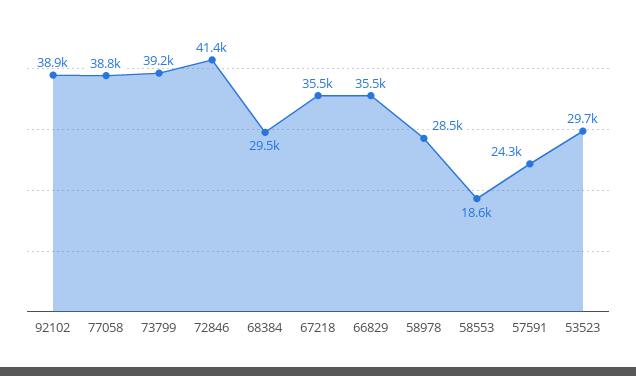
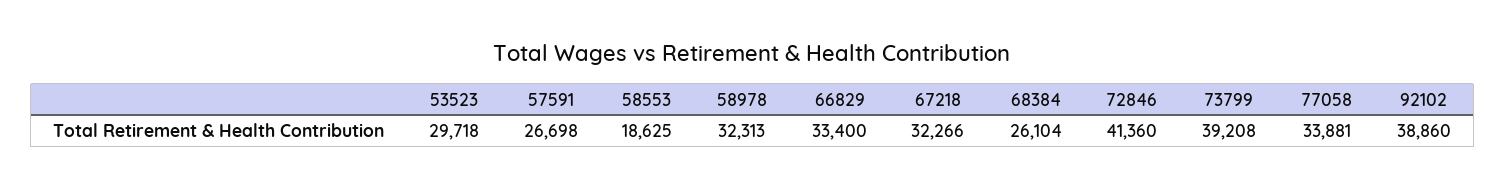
77058: 38800 -> 33881
68384: 29500 -> 26104
67218: 35500 -> 32266
66829: 35500 -> 33400
58978: 28500 -> 32313
57591: 24300 -> 26698

